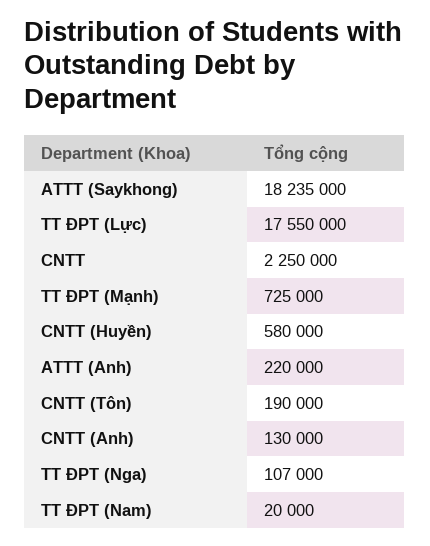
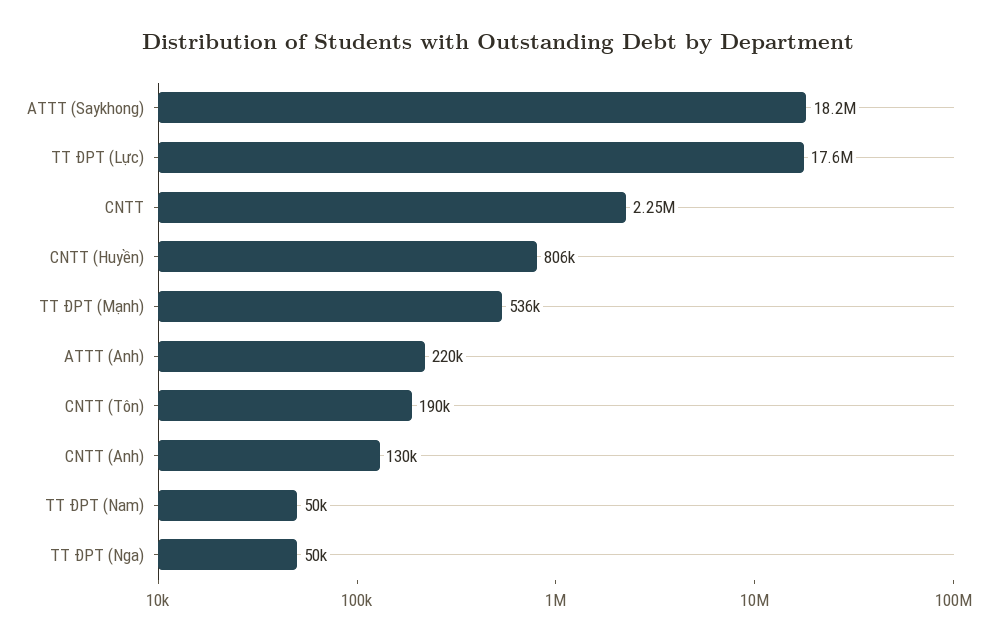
TT ĐPT (Mạnh): 725000 -> 536000
CNTT (Huyền): 580000 -> 806000
TT ĐPT (Nga): 107000 -> 50000
TT ĐPT (Nam): 20000 -> 50000

